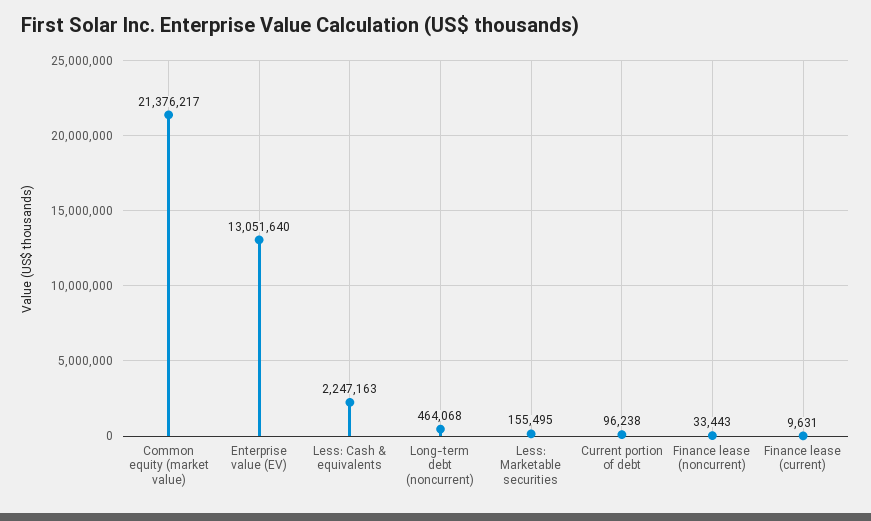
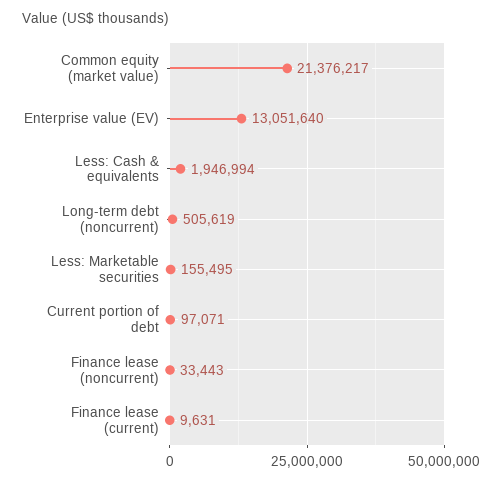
Less: Cash & equivalents: 2247163 -> 1946994
Long-term debt (noncurrent): 464068 -> 505619
Current portion of debt: 96238 -> 97071

